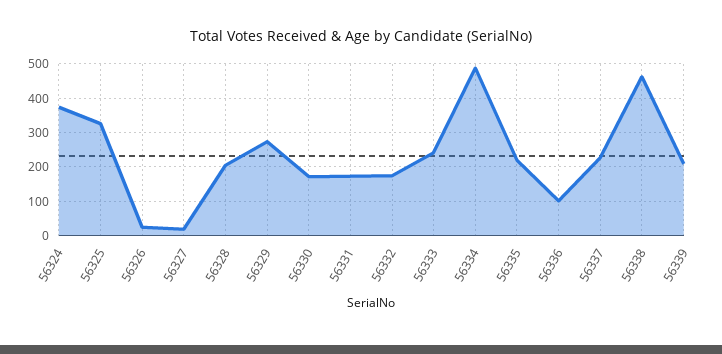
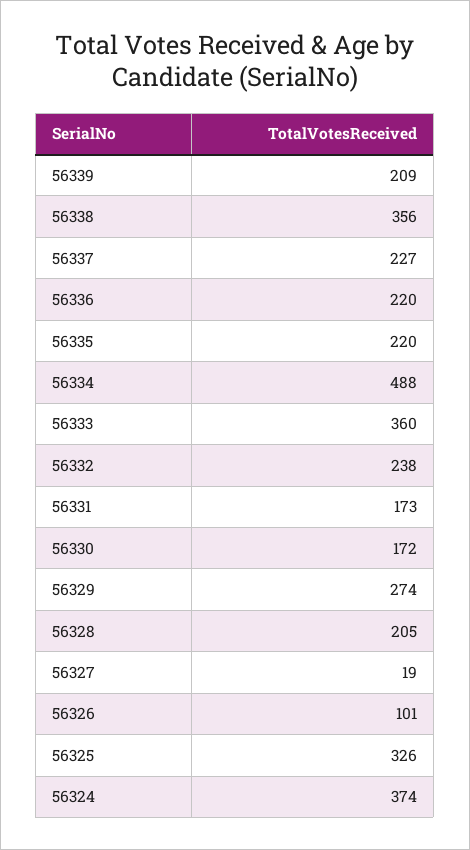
56326: 20 -> 101
56332: 180 -> 238
56333: 240 -> 360
56336: 100 -> 220
56338: 460 -> 356

